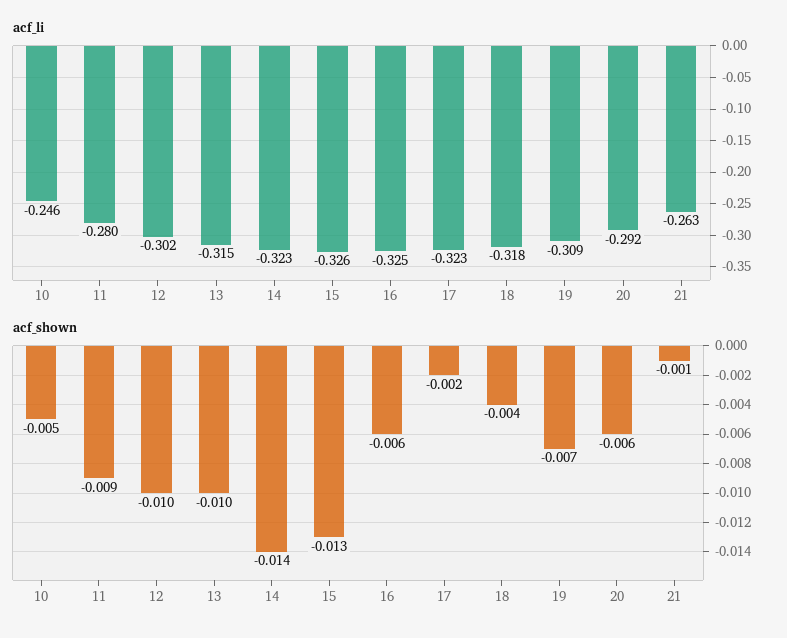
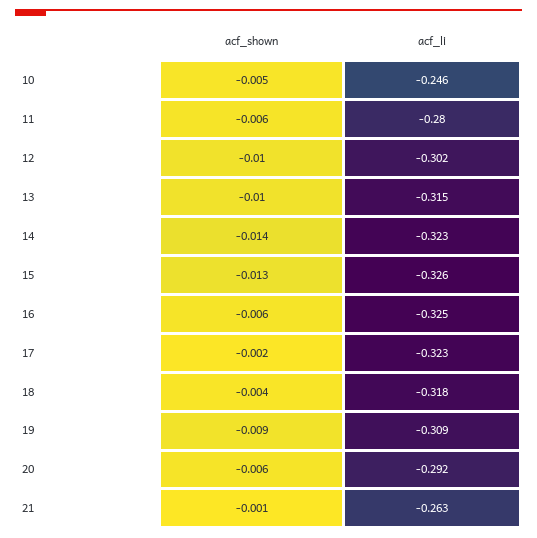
acf_shown, 11: -0.009 -> -0.006
acf_shown, 19: -0.007 -> -0.009

